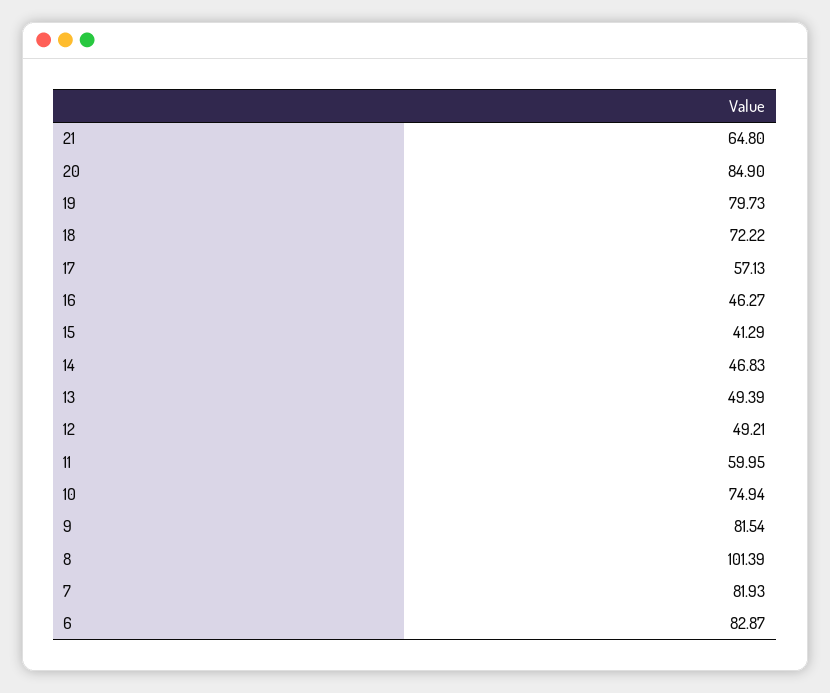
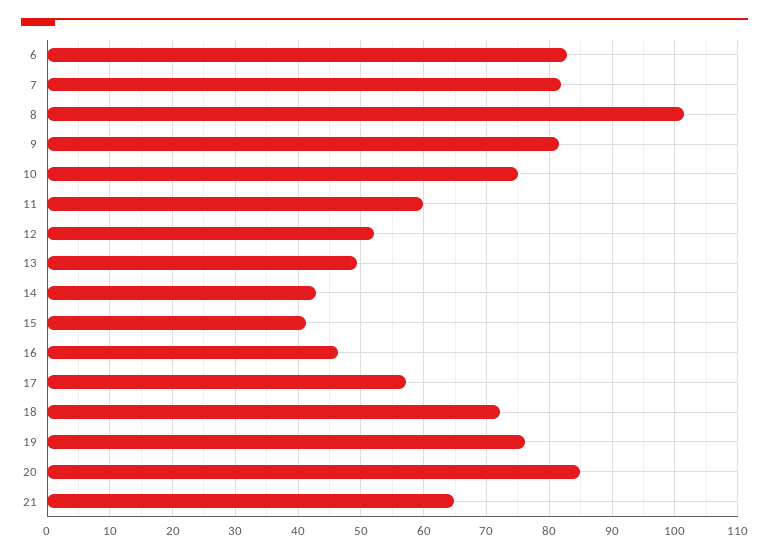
19: 79.73 -> 76
14: 46.83 -> 43
12: 49.21 -> 52

